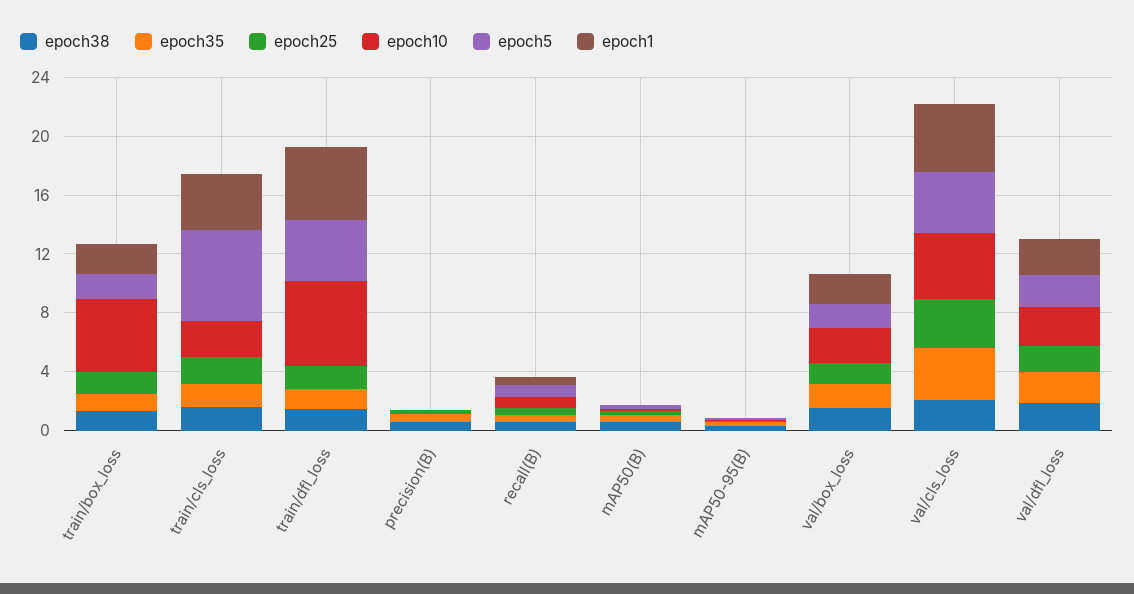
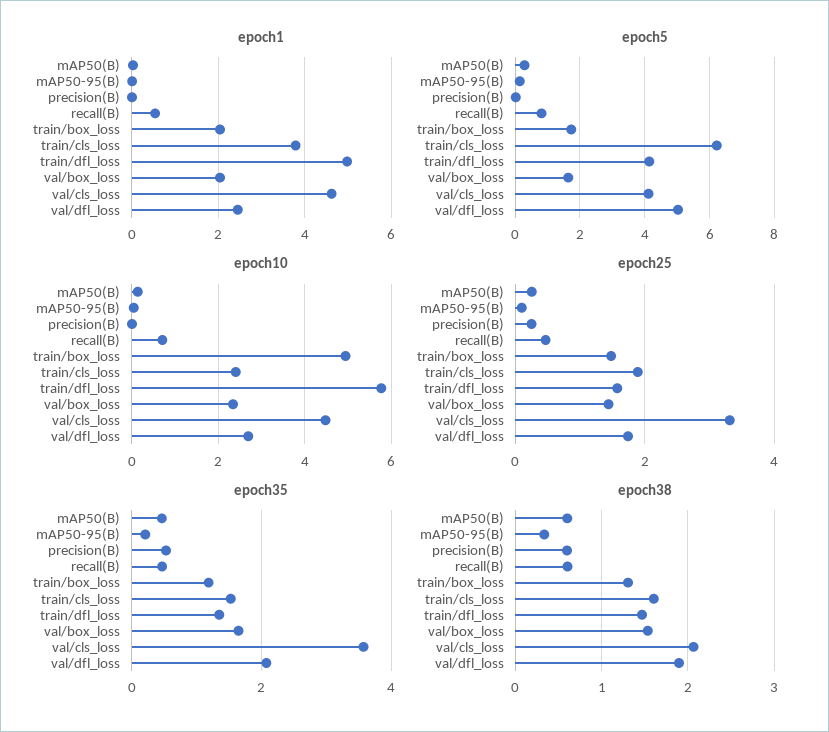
epoch5, val/dfl_loss: 2 -> 5

